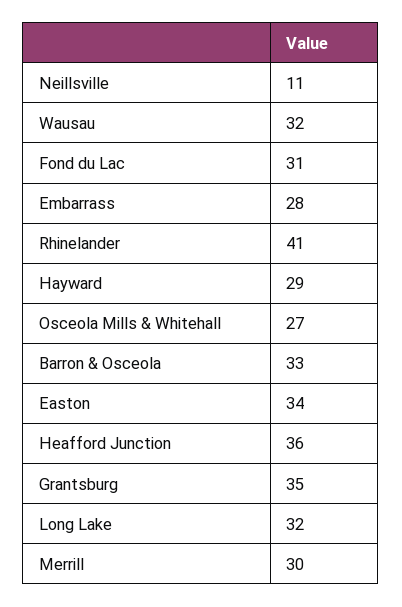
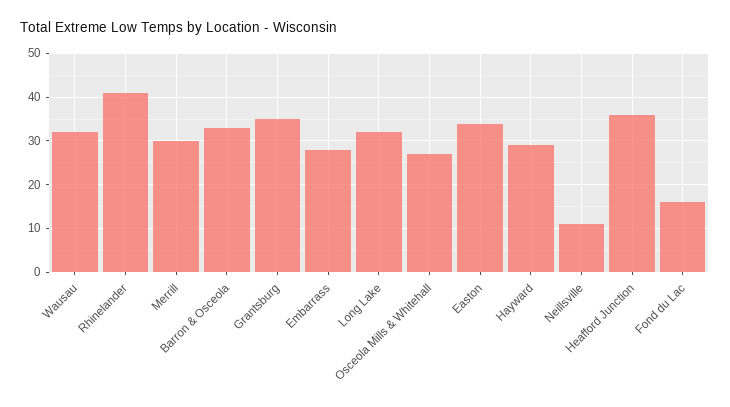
Fond du Lac: 31 -> 15

